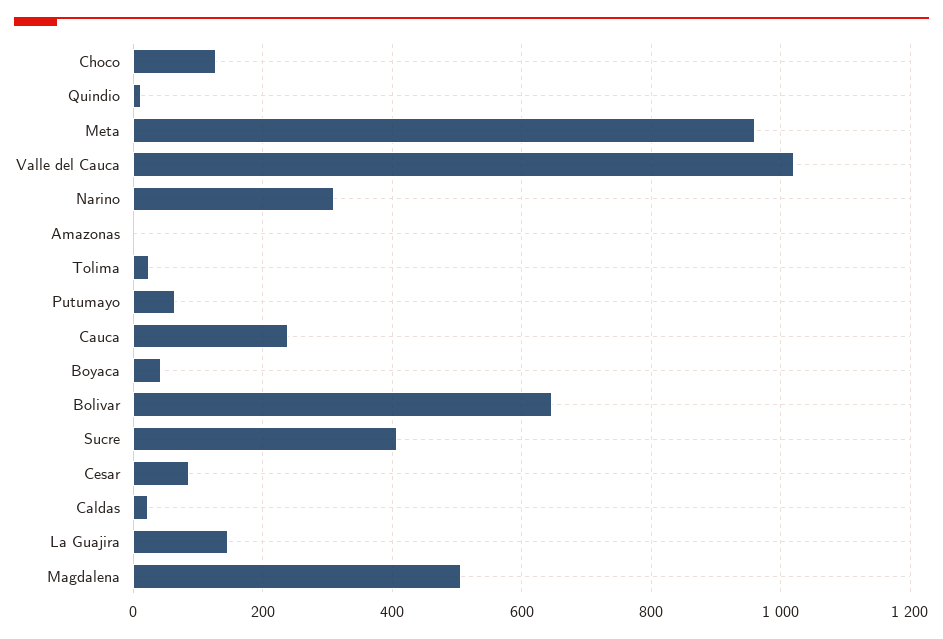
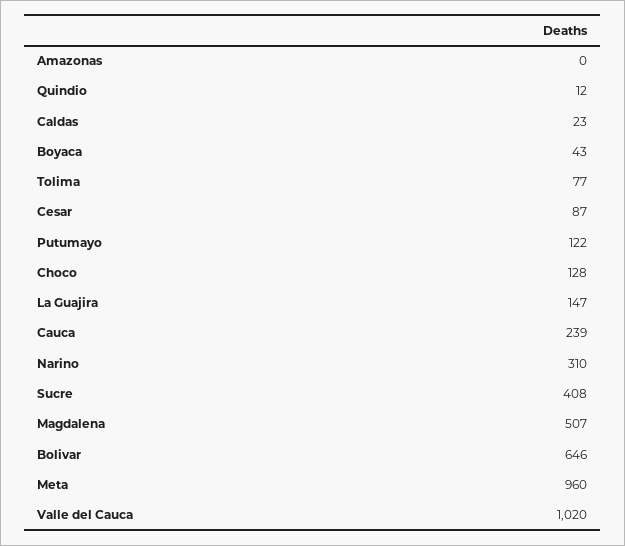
Tolima: 20 -> 77
Putumayo: 60 -> 122

